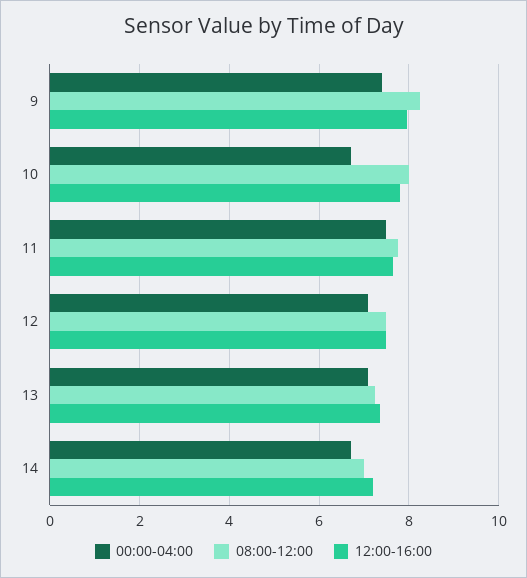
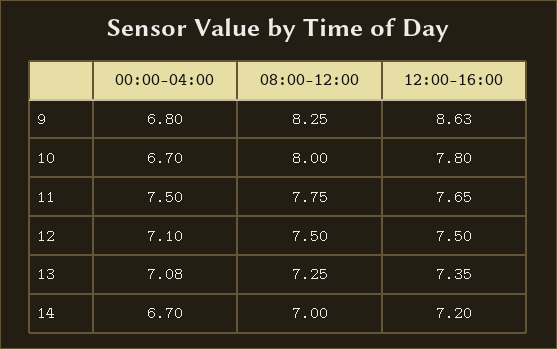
00:00-04:00, 9: 7.4 -> 6.8
12:00-16:00, 9: 8 -> 8.63

